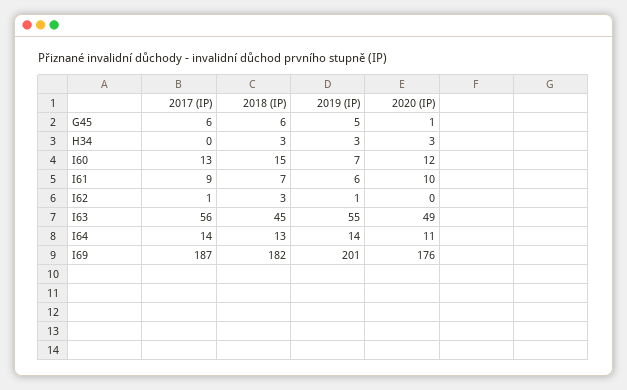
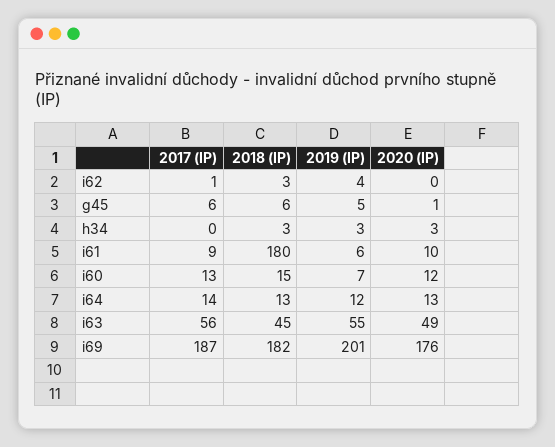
2018 (IP), I61: 7 -> 180
2019 (IP), I62: 1 -> 4
2019 (IP), I64: 14 -> 12
2020 (IP), I64: 11 -> 13

